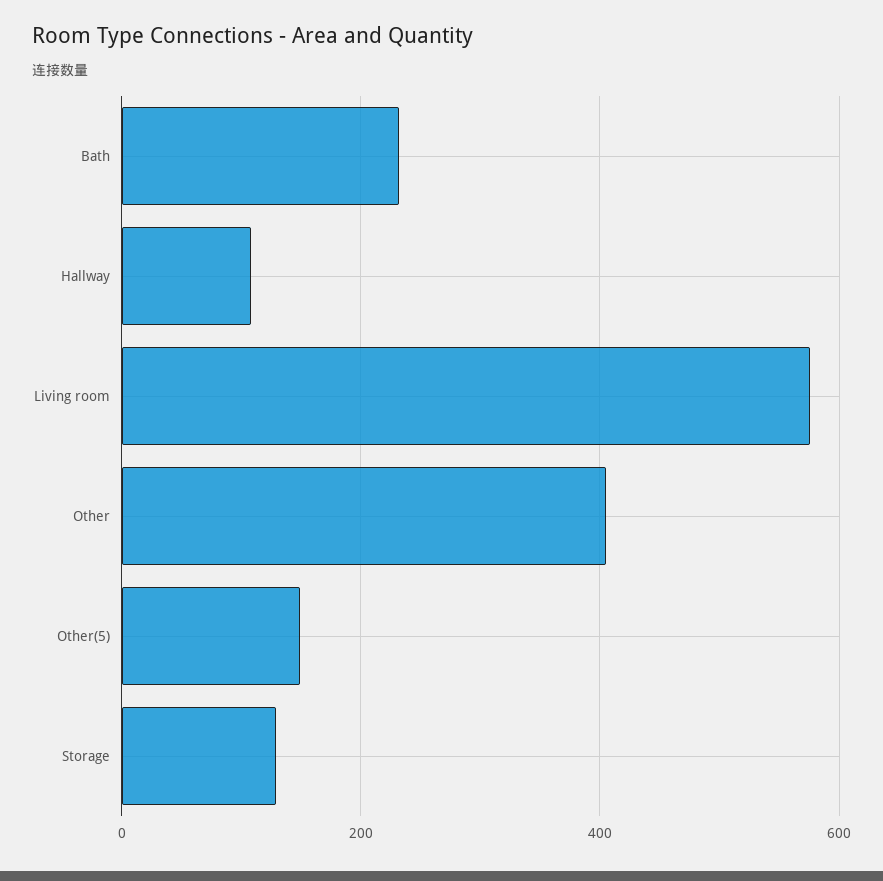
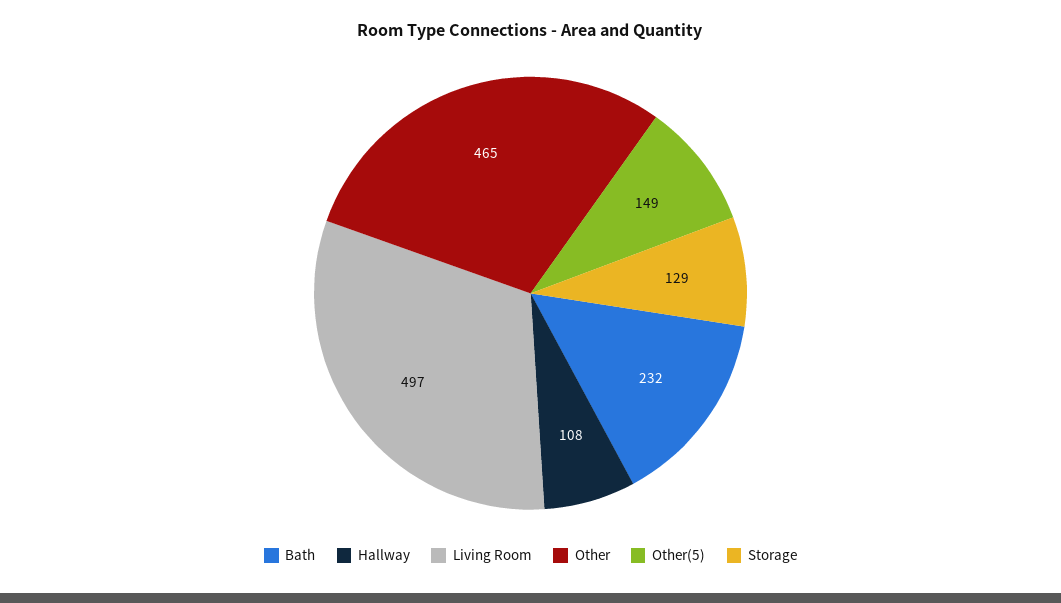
Living room: 580 -> 497
Other: 400 -> 465

